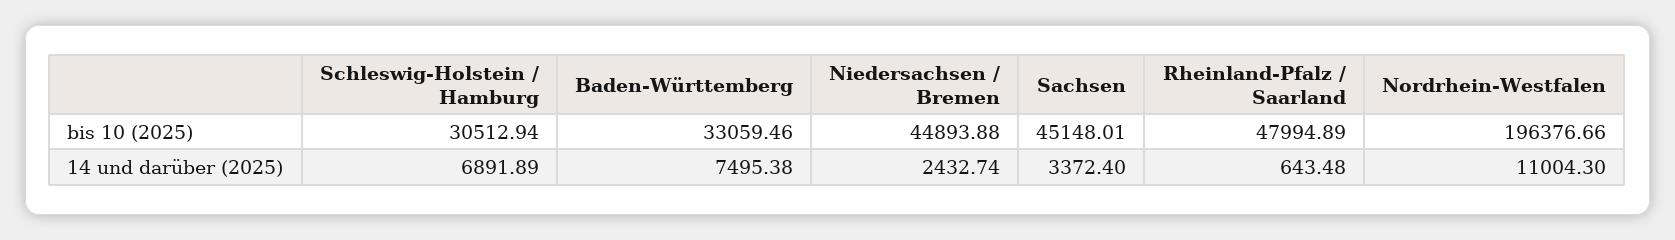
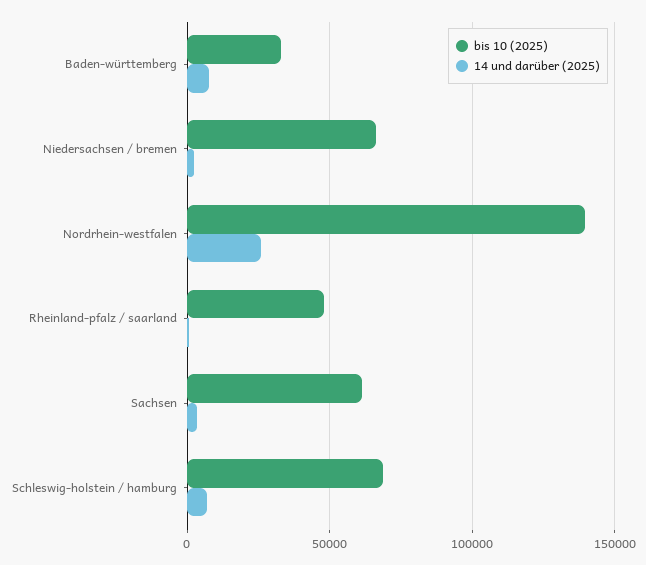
bis 10 (2025), Schleswig-Holstein / Hamburg: 30512.94 -> 70000
bis 10 (2025), Niedersachsen / Bremen: 44893.88 -> 65000
bis 10 (2025), Sachsen: 45148.01 -> 60000
bis 10 (2025), Nordrhein-Westfalen: 196376.66 -> 140000
14 und darüber (2025), Nordrhein-Westfalen: 11004.3 -> 25000

